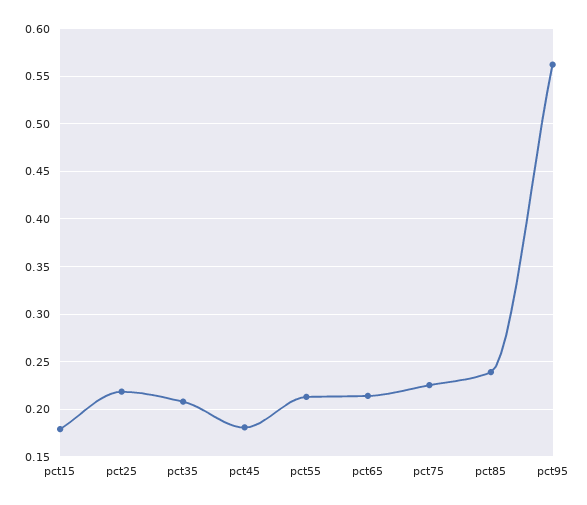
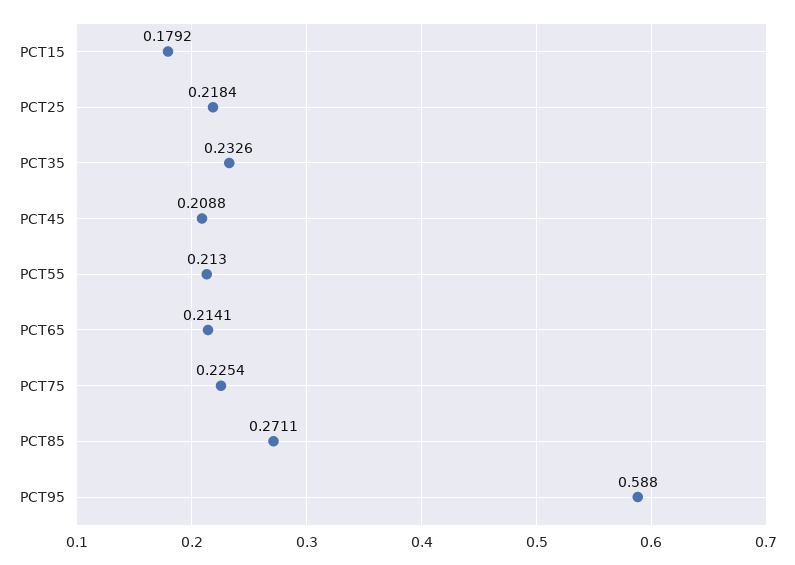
pct35: 0.21 -> 0.2326
pct45: 0.18 -> 0.2088
pct85: 0.24 -> 0.2711
pct95: 0.56 -> 0.588

